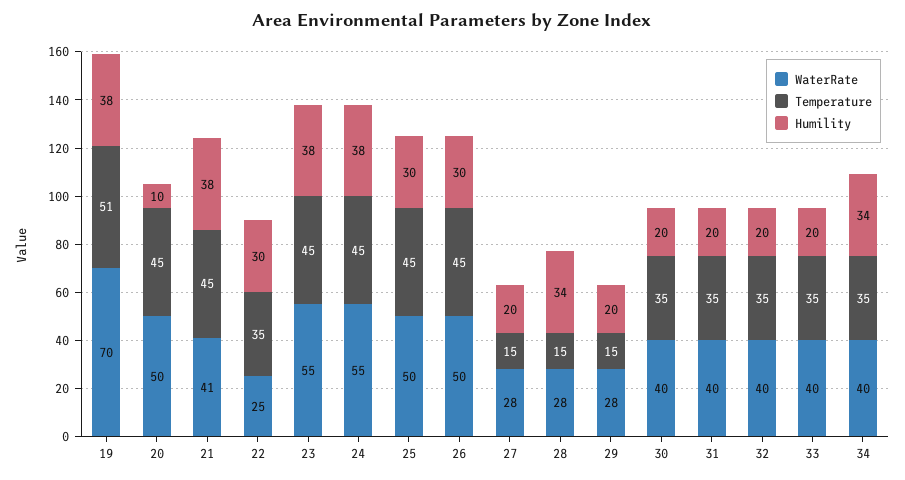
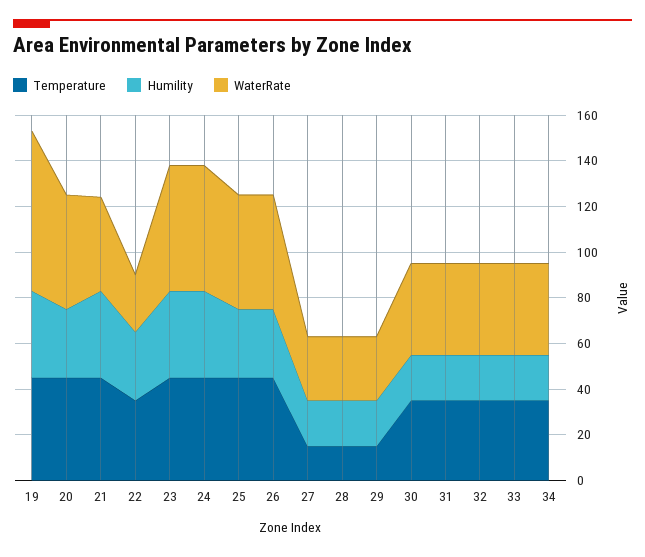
Temperature, 19: 51 -> 45
Humility, 20: 10 -> 30
Humility, 28: 34 -> 20
Humility, 34: 34 -> 20

